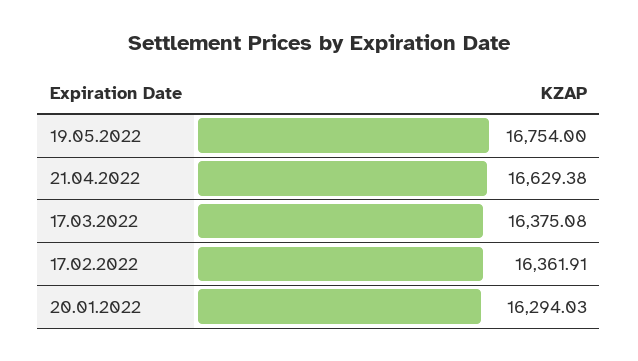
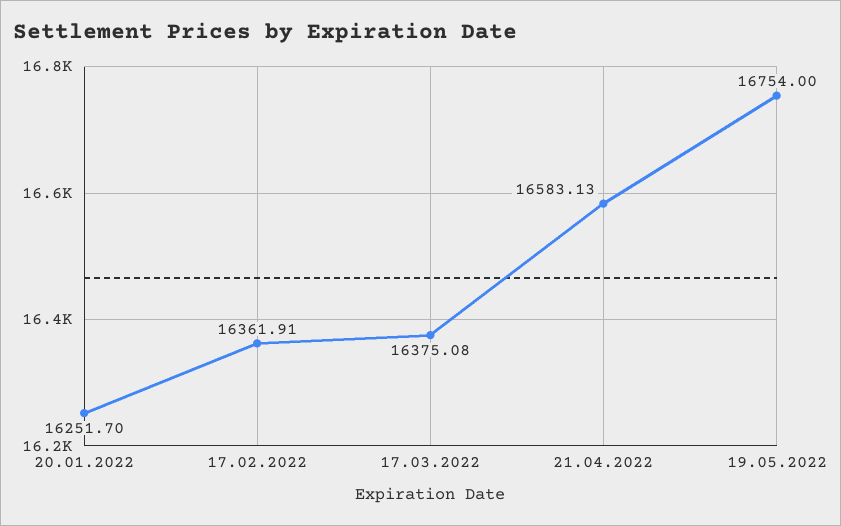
21.04.2022: 16629.38 -> 16583.13
20.01.2022: 16294.03 -> 16251.7

